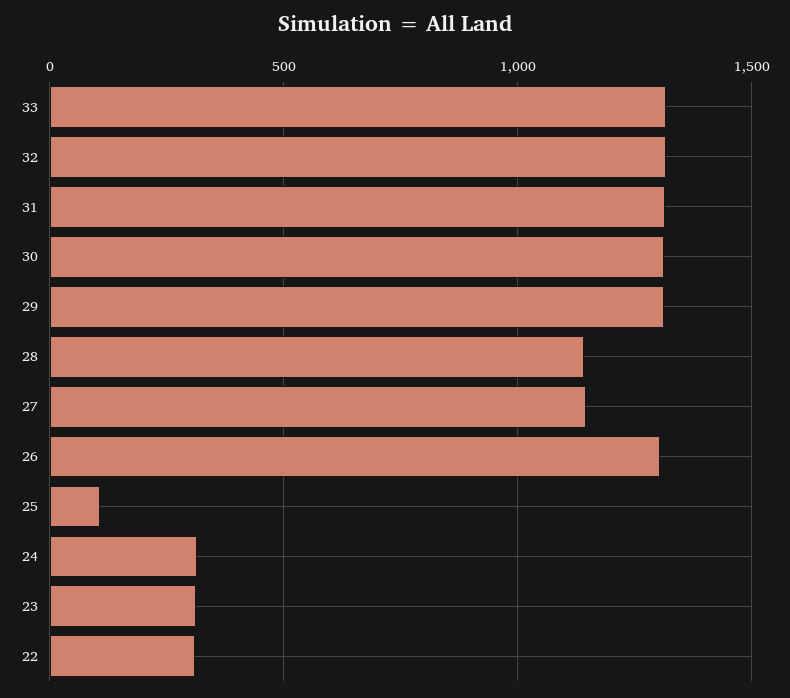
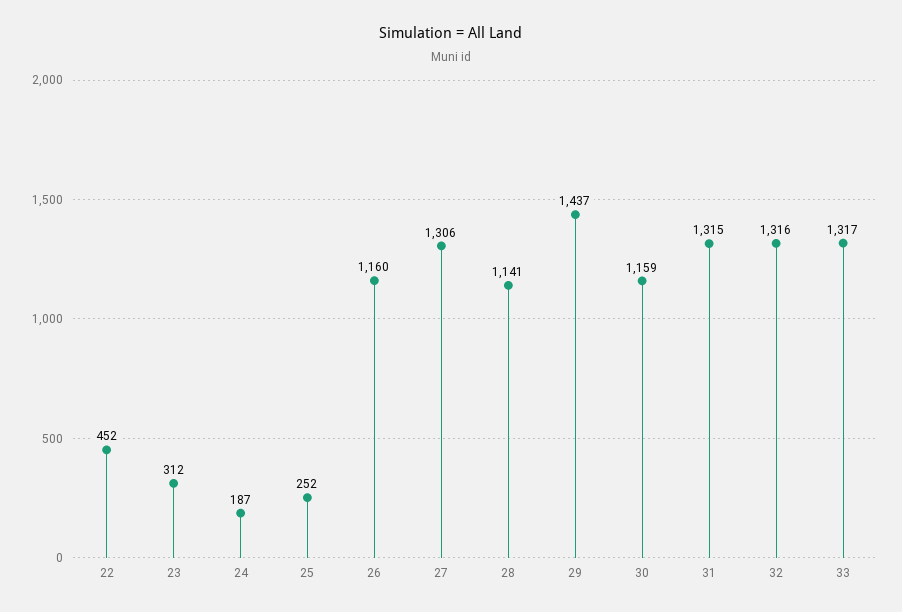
30: 1300 -> 1159
29: 1300 -> 1437
27: 1150 -> 1306
26: 1300 -> 1160
25: 100 -> 252
24: 300 -> 187
22: 300 -> 452

